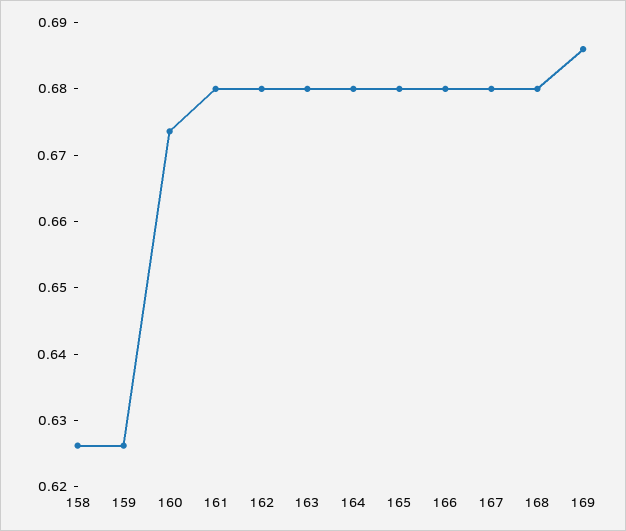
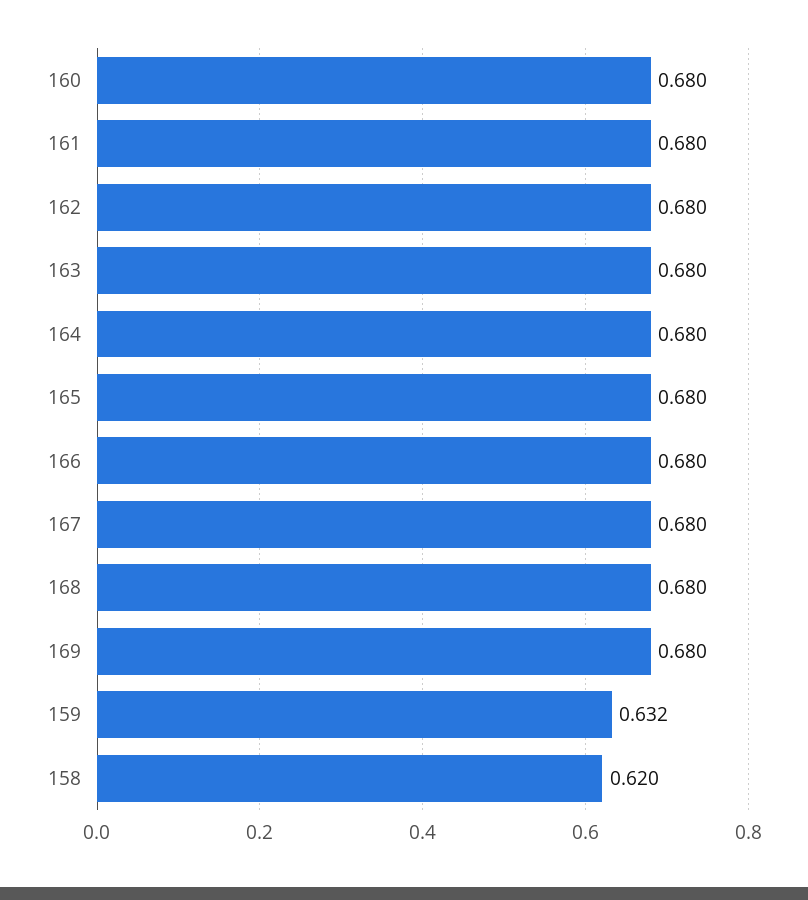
158: 0.626 -> 0.62
159: 0.626 -> 0.632
160: 0.674 -> 0.68
169: 0.686 -> 0.68

